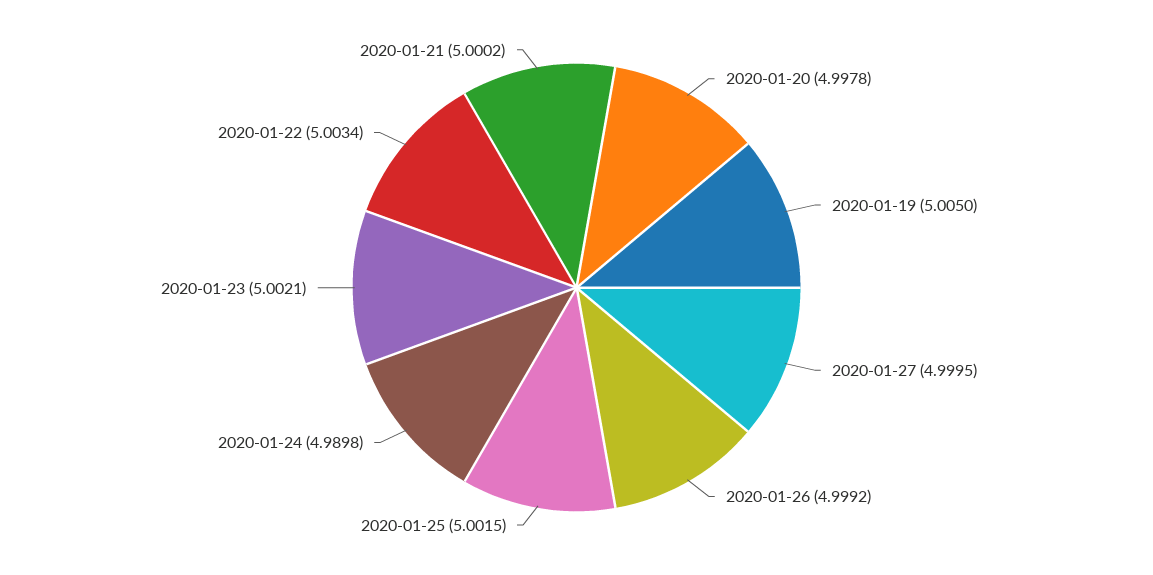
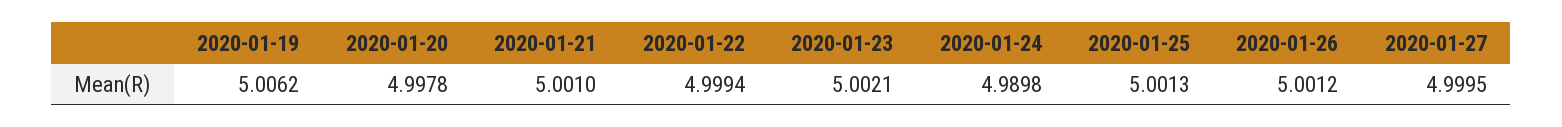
2020-01-19: 5.005 -> 5.0062
2020-01-26: 4.9992 -> 5.0012
2020-01-25: 5.0015 -> 5.0013
2020-01-22: 5.0034 -> 4.9994
2020-01-21: 5.0002 -> 5.001

